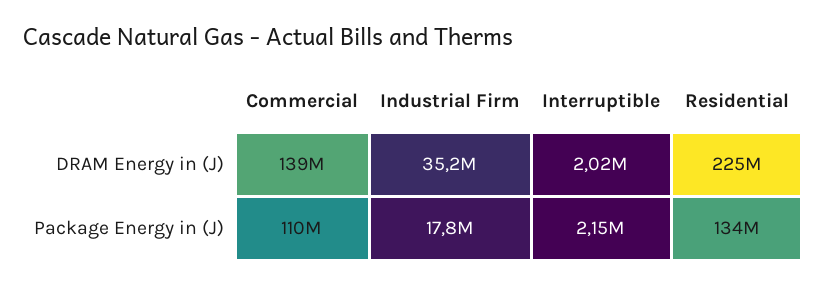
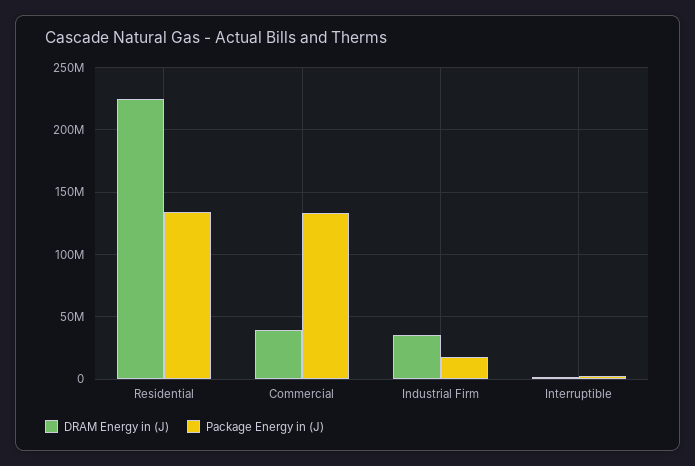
DRAM Energy in (J), Commercial: 139000000 -> 40000000
Package Energy in (J), Commercial: 110000000 -> 135000000

